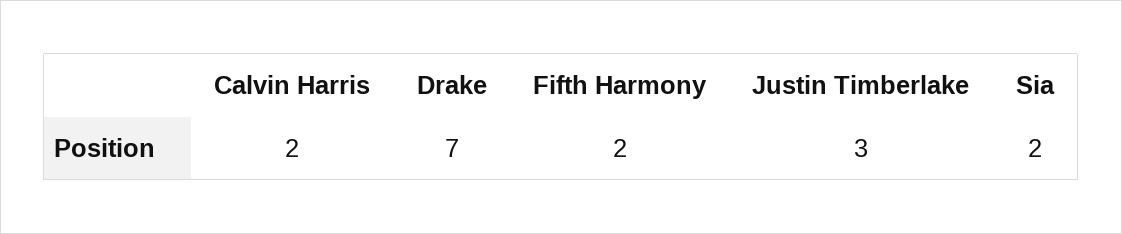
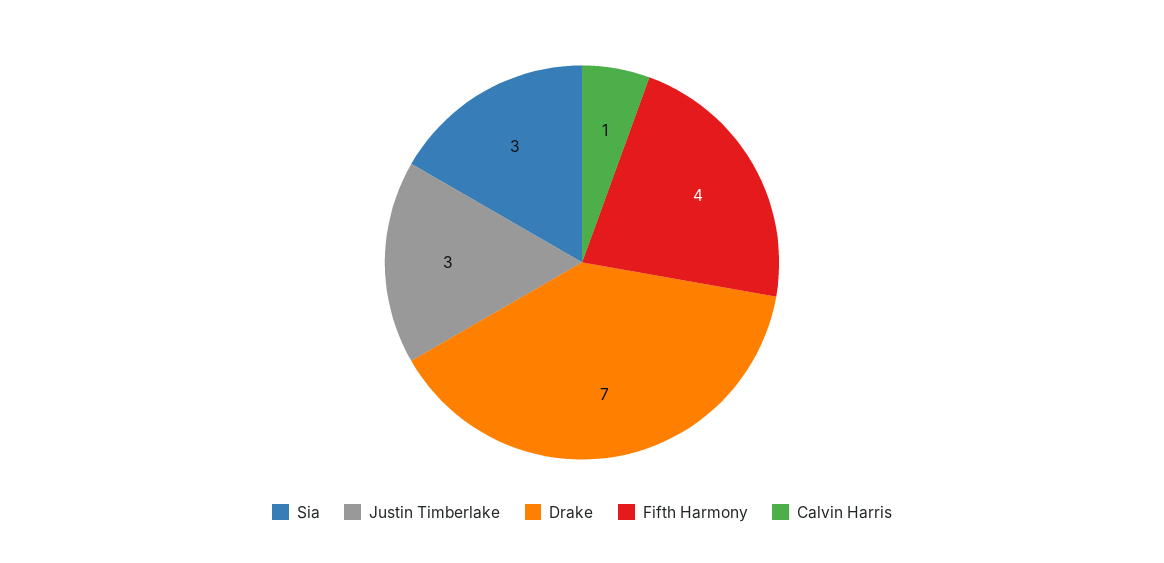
Calvin Harris: 2 -> 1
Fifth Harmony: 2 -> 4
Sia: 2 -> 3

